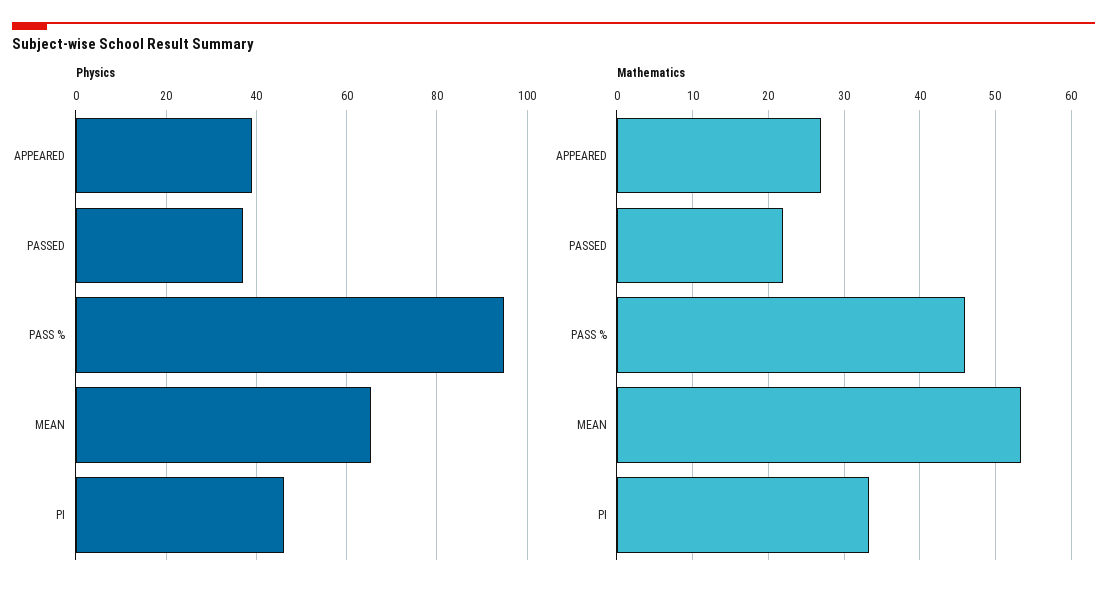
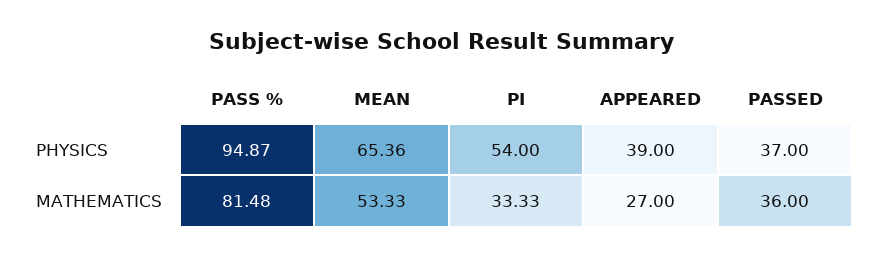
Physics, PI: 46 -> 54
Mathematics, PASSED: 22 -> 36
Mathematics, PASS %: 46 -> 81.48

